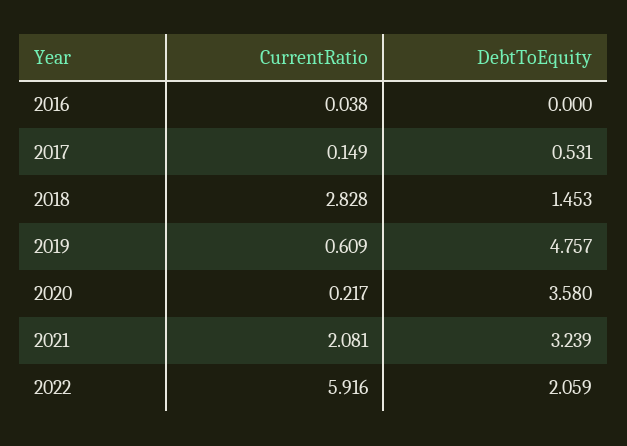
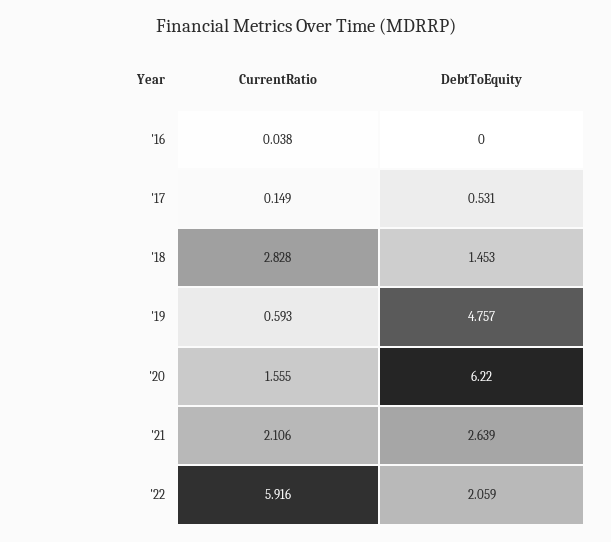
CurrentRatio, 2019: 0.609 -> 0.593
CurrentRatio, 2020: 0.217 -> 1.555
DebtToEquity, 2020: 3.58 -> 6.22
CurrentRatio, 2021: 2.081 -> 2.106
DebtToEquity, 2021: 3.239 -> 2.639

